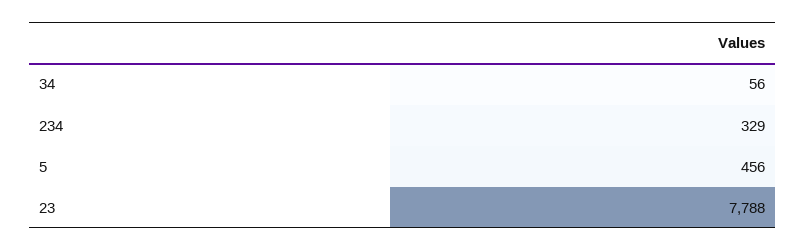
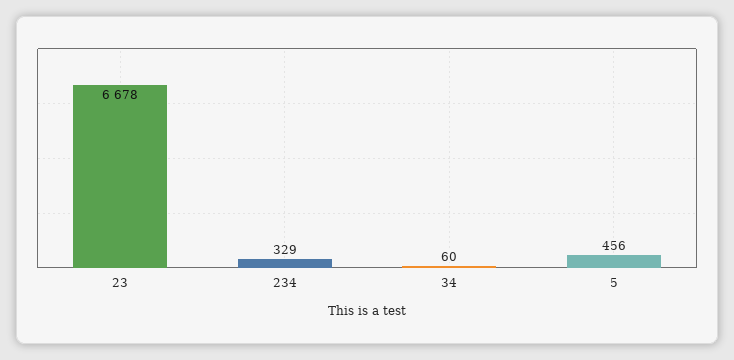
34: 56 -> 60
23: 7788 -> 6678

